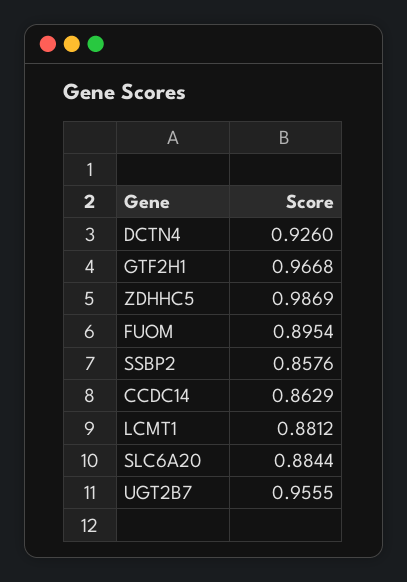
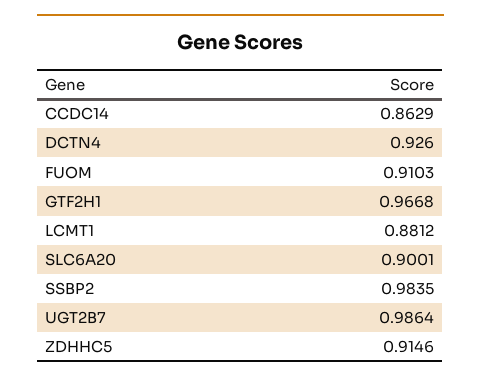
ZDHHC5: 0.9869 -> 0.9146
FUOM: 0.8954 -> 0.9103
SSBP2: 0.8576 -> 0.9835
SLC6A20: 0.8844 -> 0.9001
UGT2B7: 0.9555 -> 0.9864

